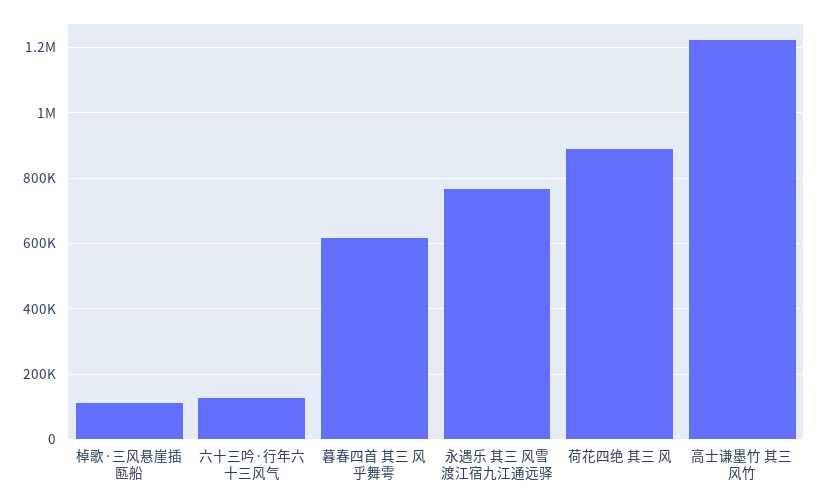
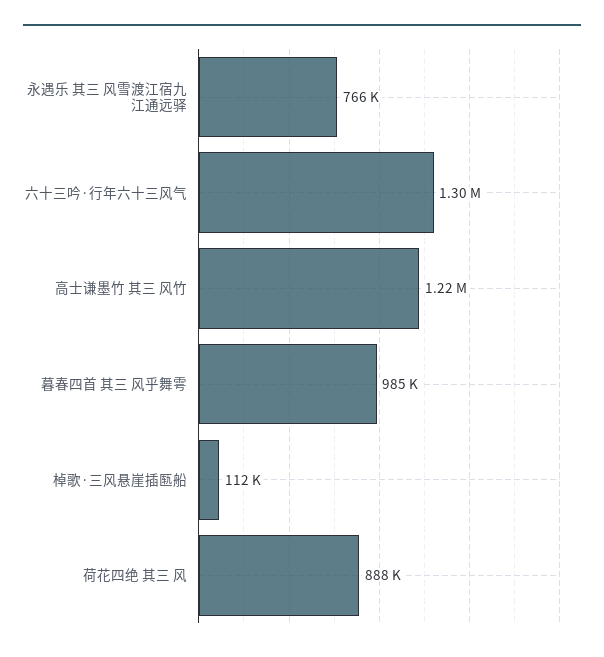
六十三吟·行年六十三风气: 120000 -> 1300000
暮春四首 其三 风乎舞雩: 620000 -> 985000

